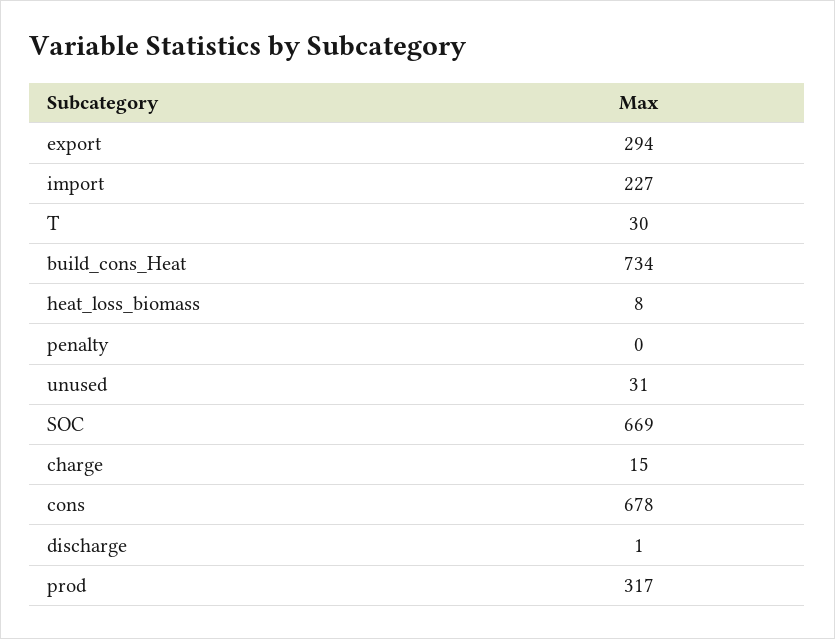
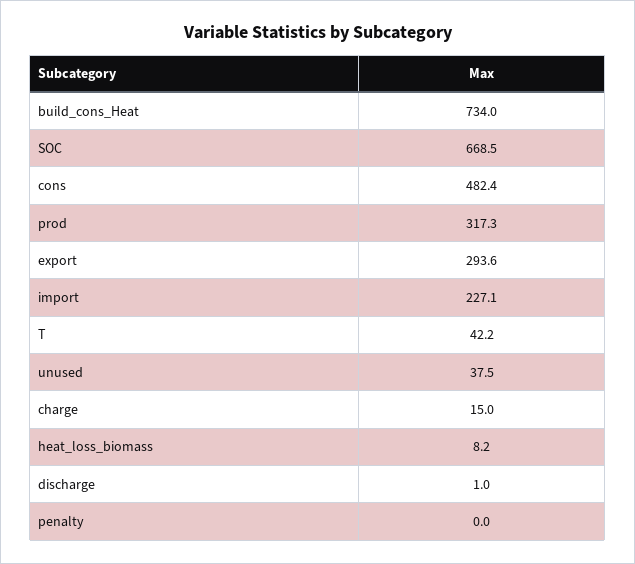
T: 30 -> 42.2
unused: 31 -> 37.5
cons: 678 -> 482.4

